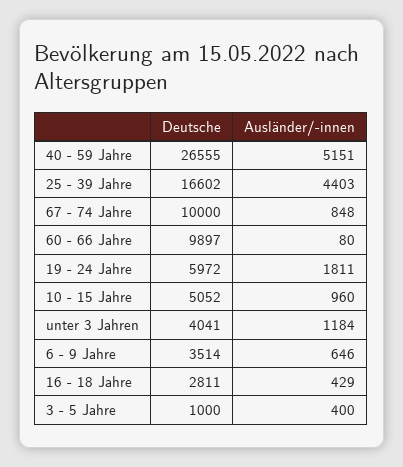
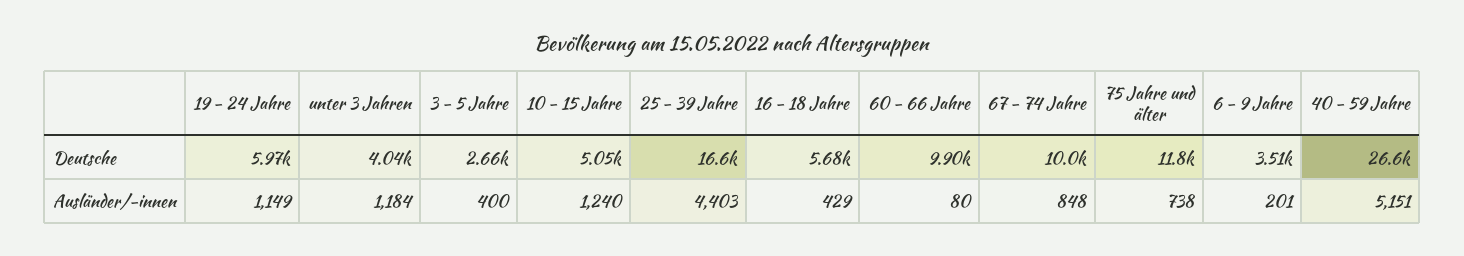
Ausländer/-innen, 19 - 24 Jahre: 1811 -> 1149
Ausländer/-innen, 10 - 15 Jahre: 960 -> 1240
Ausländer/-innen, 6 - 9 Jahre: 646 -> 201
Deutsche, 16 - 18 Jahre: 2811 -> 5680
Deutsche, 3 - 5 Jahre: 1000 -> 2660
Deutsche, 75 Jahre und älter: none -> 11800
Ausländer/-innen, 75 Jahre und älter: none -> 738

